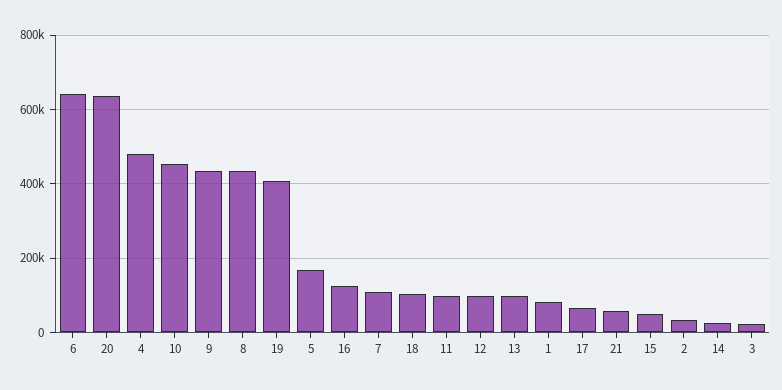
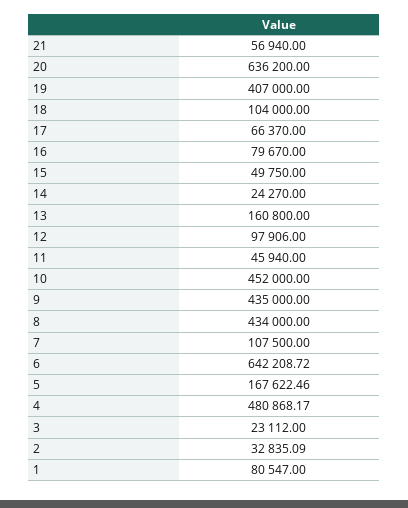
16: 120000 -> 79670
11: 100000 -> 45940
13: 100000 -> 160800

